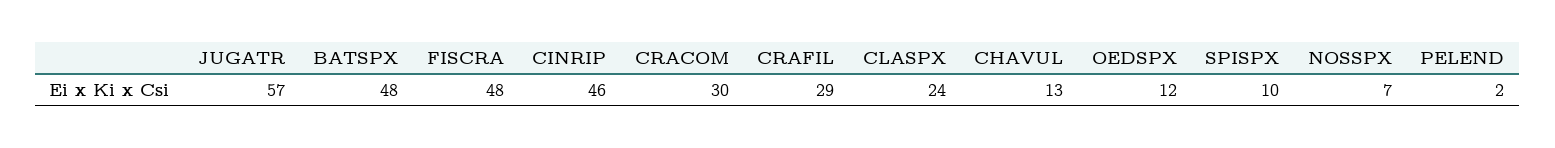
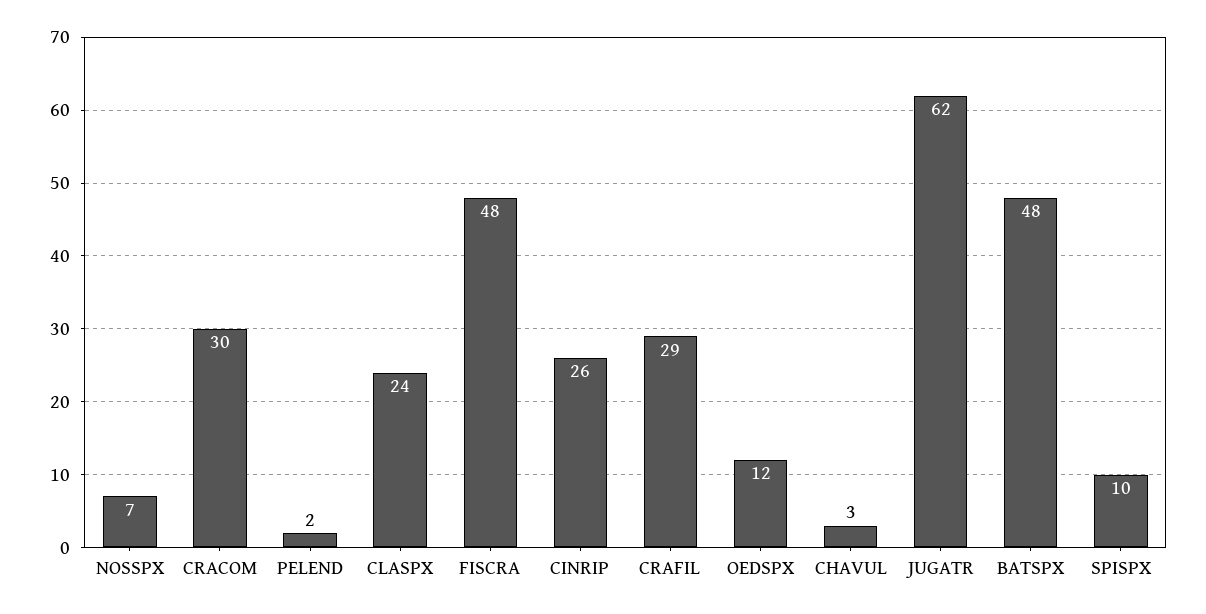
JUGATR: 57 -> 62
CINRIP: 46 -> 26
CHAVUL: 13 -> 3

